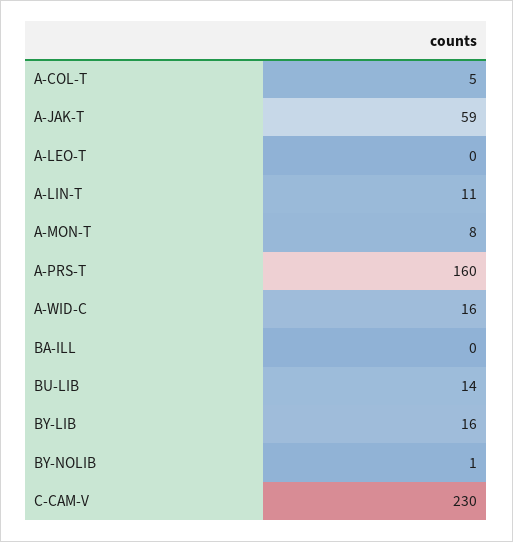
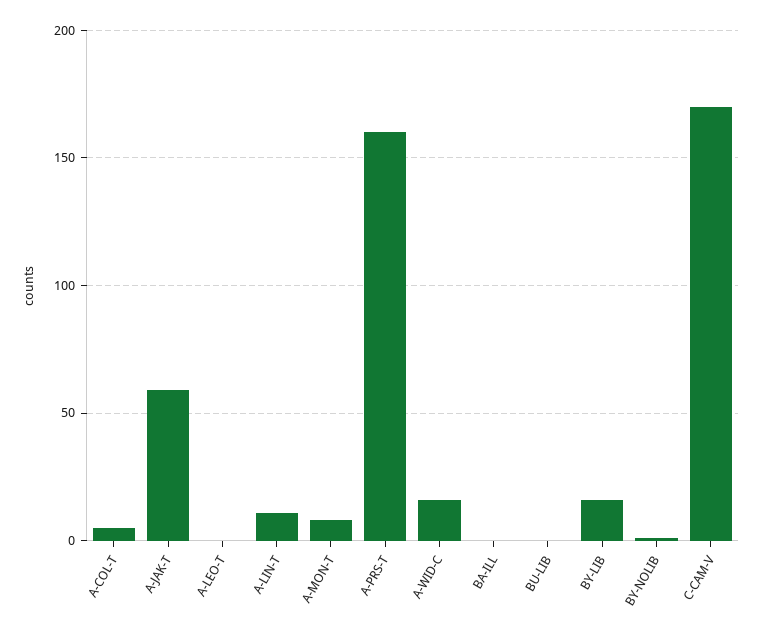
BU-LIB: 14 -> 0
C-CAM-V: 230 -> 170

